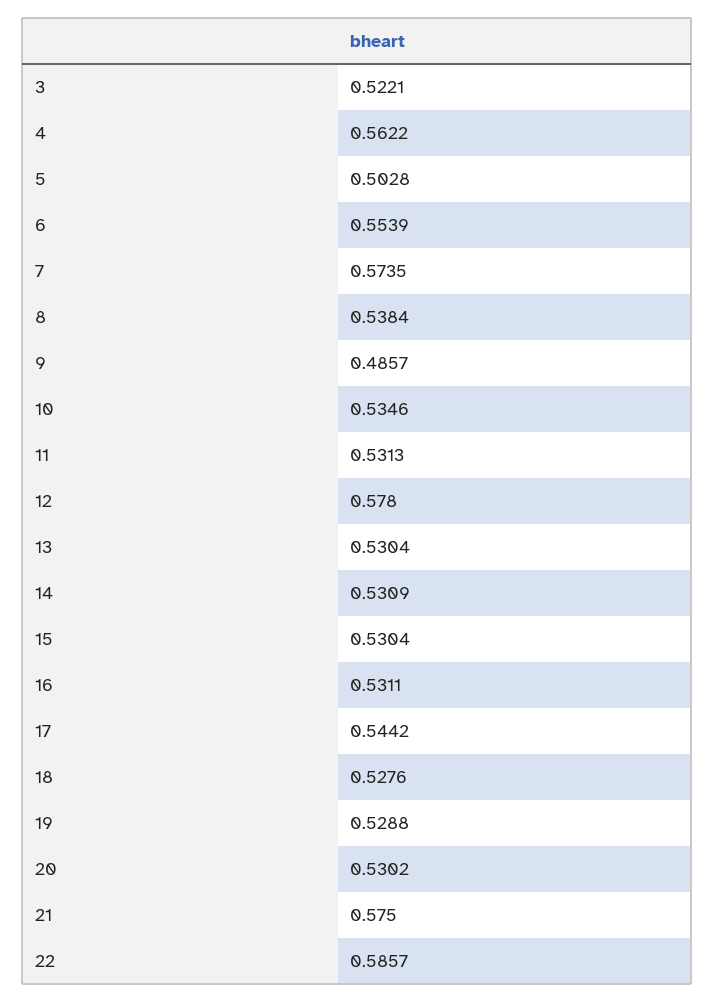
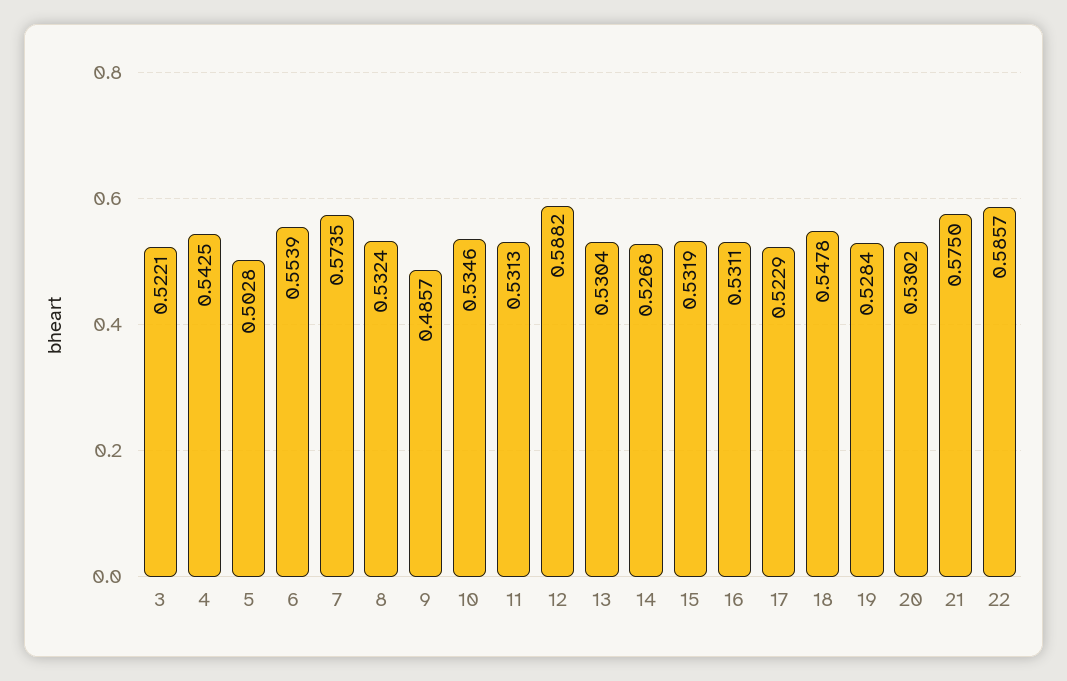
4: 0.5622 -> 0.5425
8: 0.5384 -> 0.5324
12: 0.578 -> 0.5882
14: 0.5309 -> 0.5268
15: 0.5304 -> 0.5319
17: 0.5442 -> 0.5229
18: 0.5276 -> 0.5478
19: 0.5288 -> 0.5284

